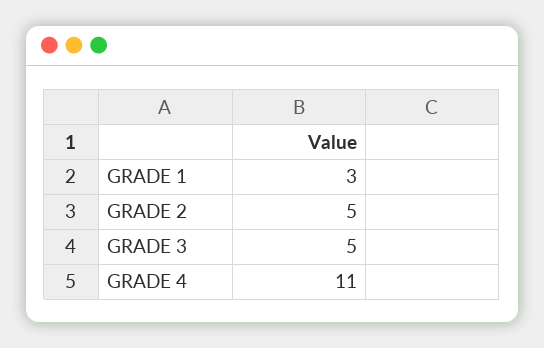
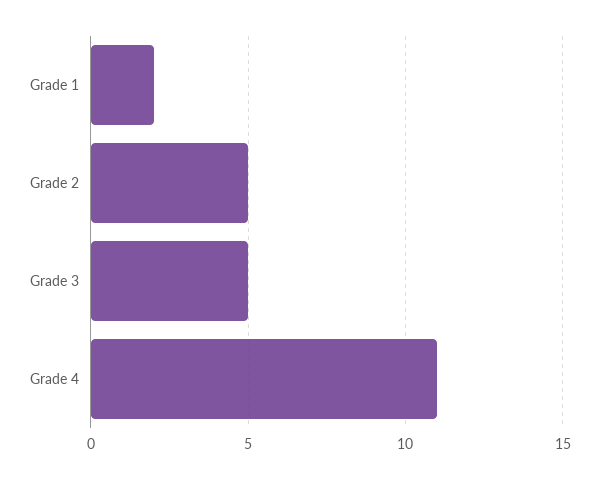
GRADE 1: 3 -> 2

